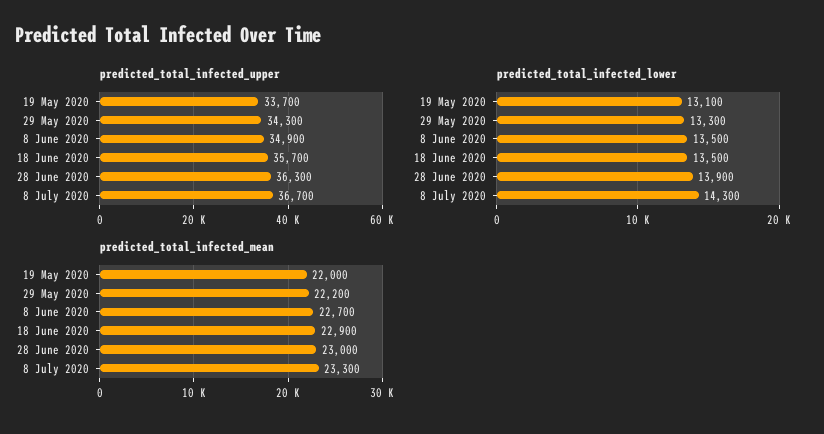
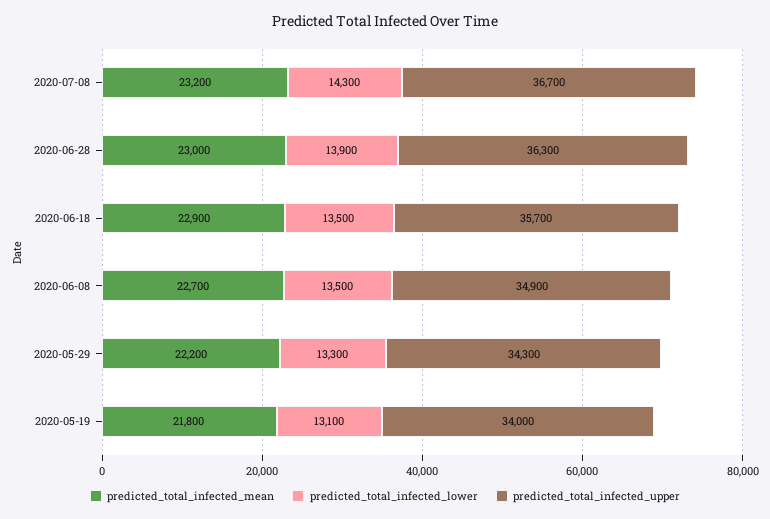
predicted_total_infected_upper, 19 May 2020: 33700 -> 34000
predicted_total_infected_mean, 19 May 2020: 22000 -> 21800
predicted_total_infected_mean, 8 July 2020: 23300 -> 23200

